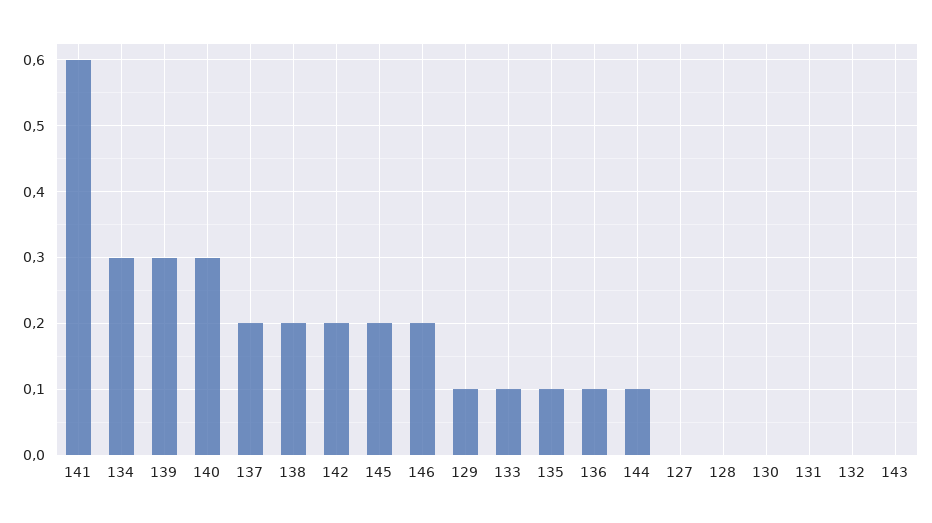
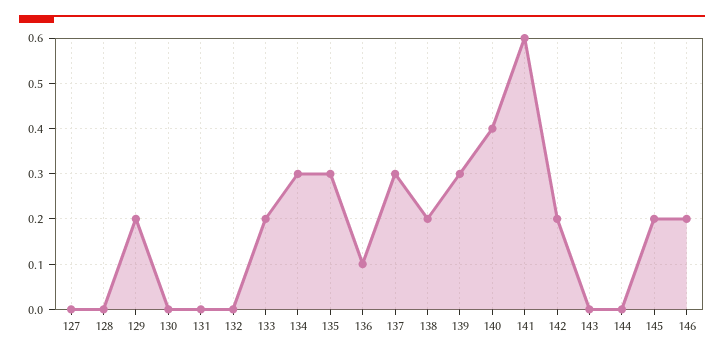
140: 0.3 -> 0.4
137: 0.2 -> 0.3
129: 0.1 -> 0.2
133: 0.1 -> 0.2
135: 0.1 -> 0.3
144: 0.1 -> 0

